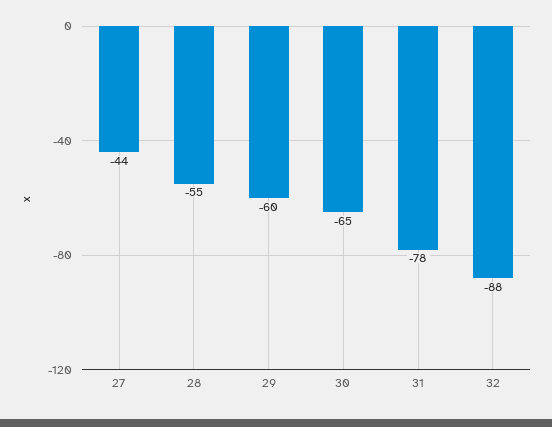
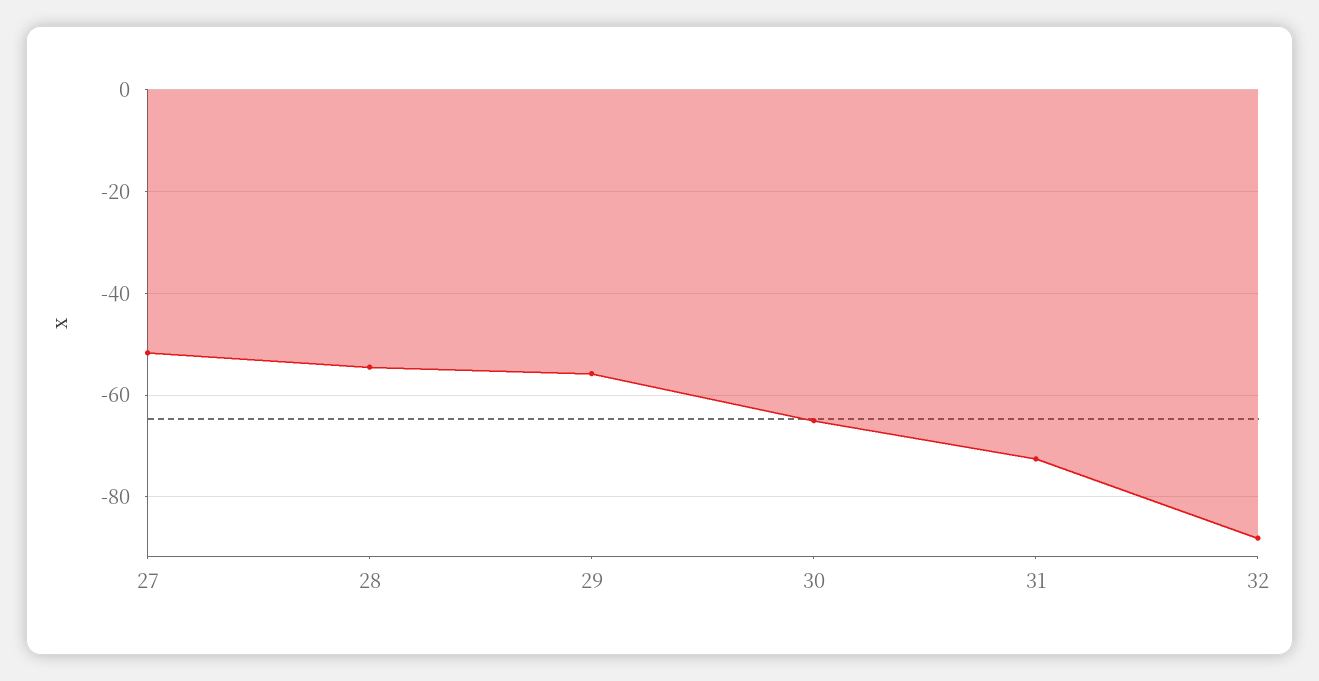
27: -44 -> -52
29: -60 -> -56
31: -78 -> -72

